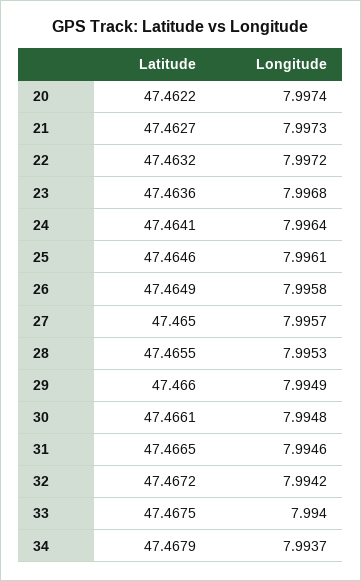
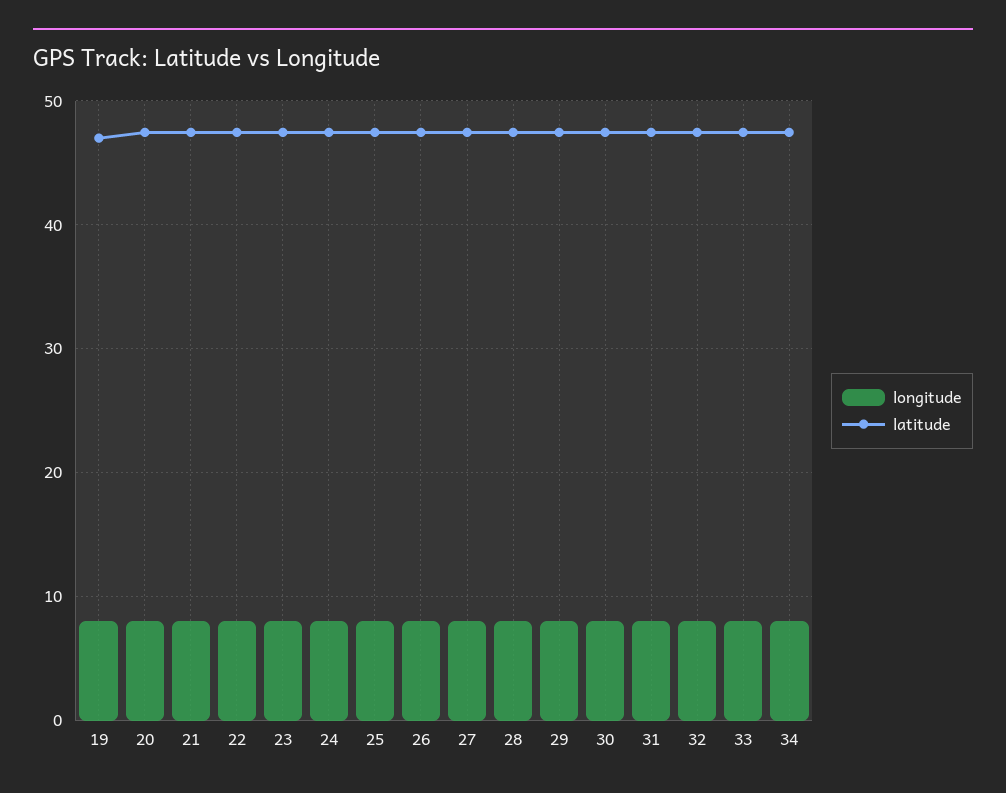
Longitude, 19: none -> 8
Latitude, 19: none -> 47

